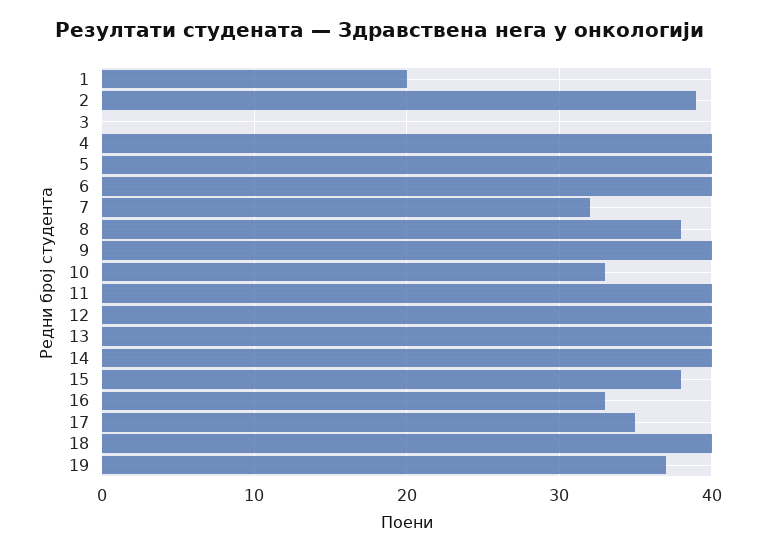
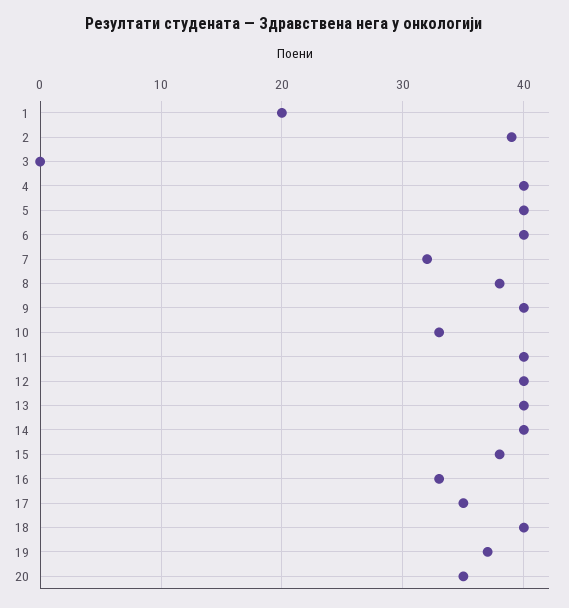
20: none -> 35

